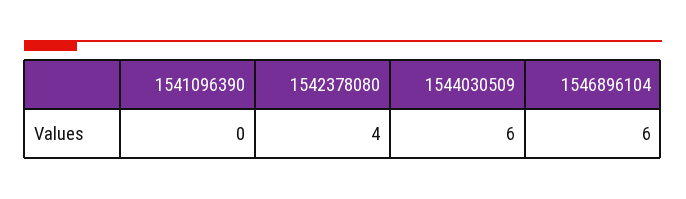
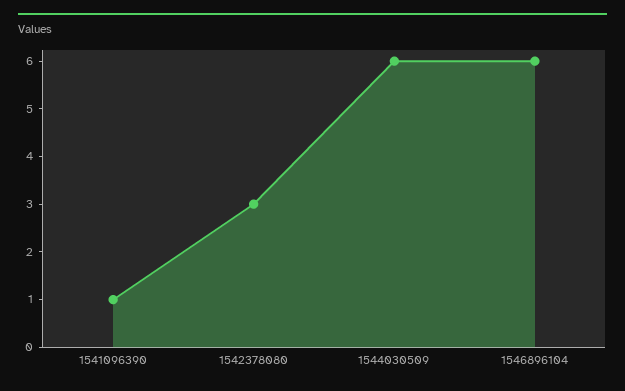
1541096390: 0 -> 1
1542378080: 4 -> 3

